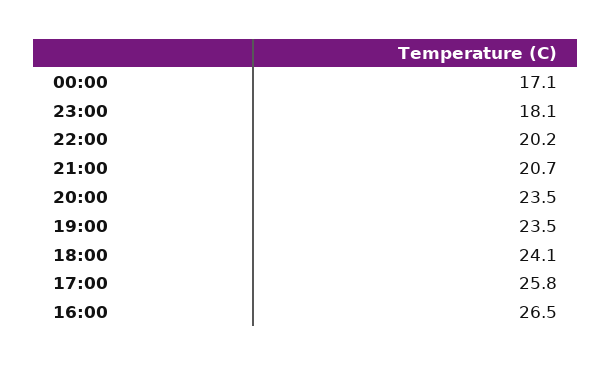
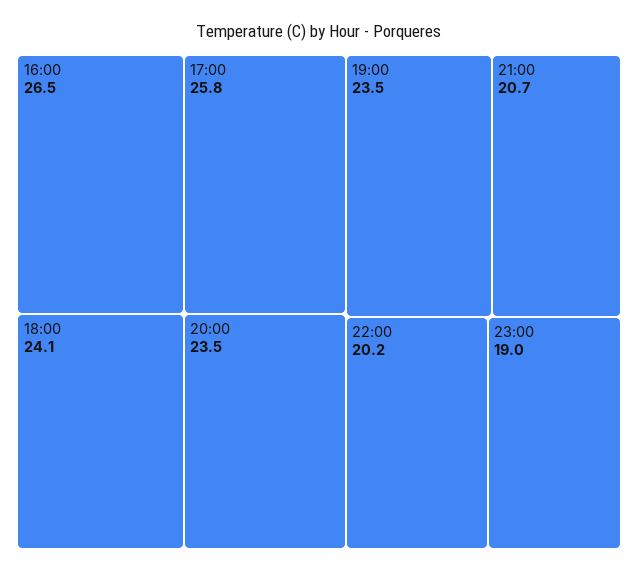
00:00: 17.1 -> none
23:00: 18.1 -> 19

